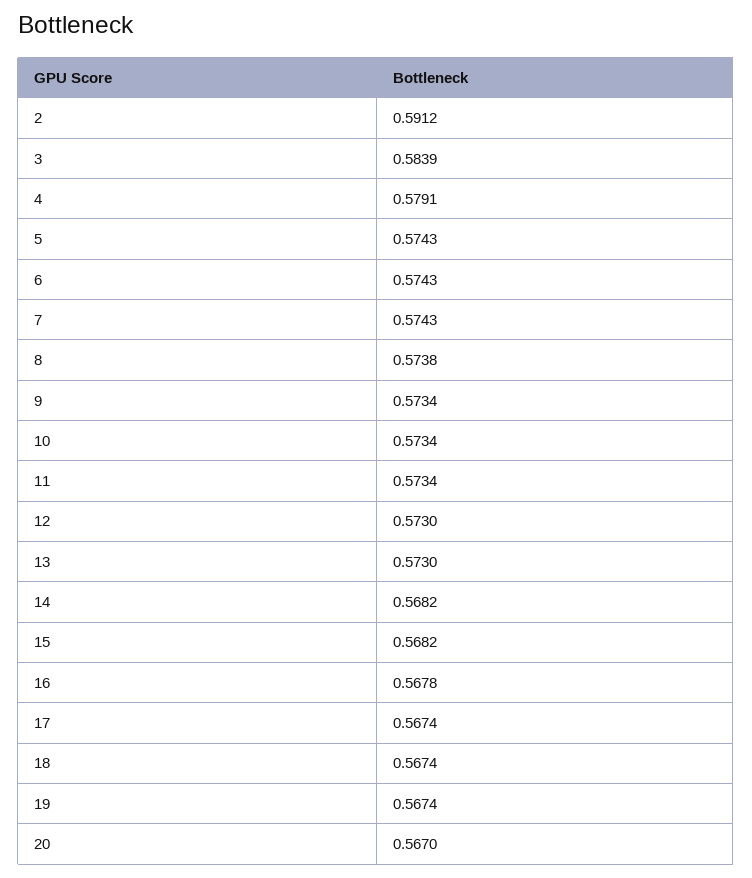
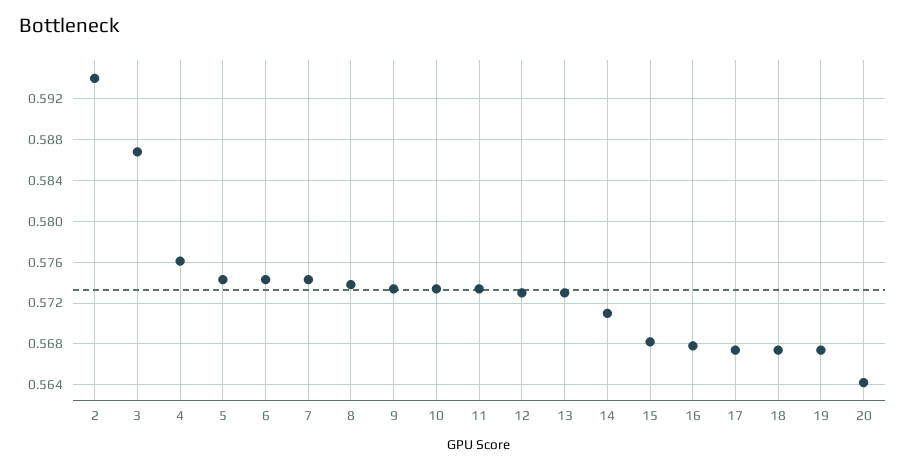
2: 0.5912 -> 0.594
3: 0.5839 -> 0.587
4: 0.5791 -> 0.576
14: 0.5682 -> 0.571
20: 0.567 -> 0.564

